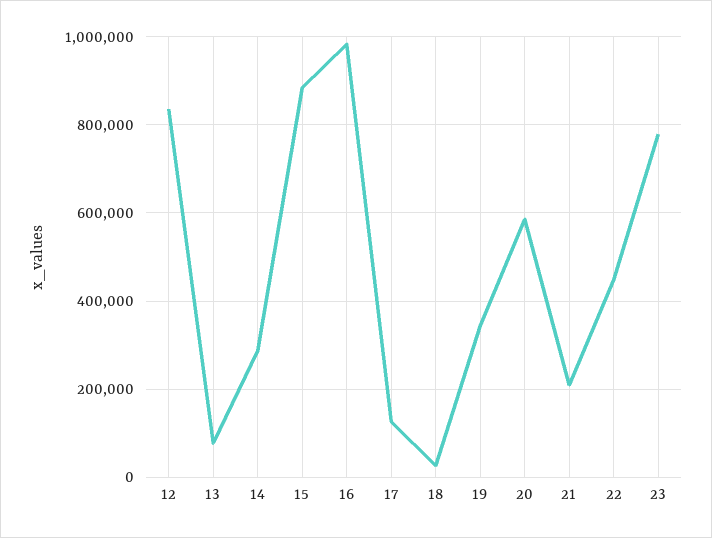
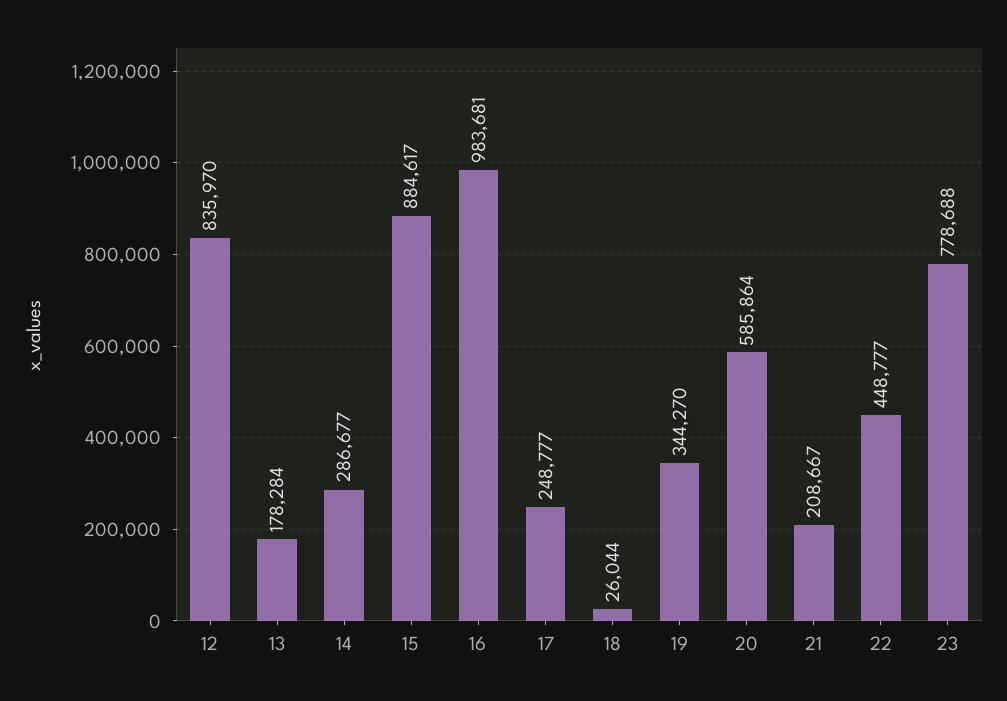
13: 80000 -> 178284
17: 120000 -> 248777

